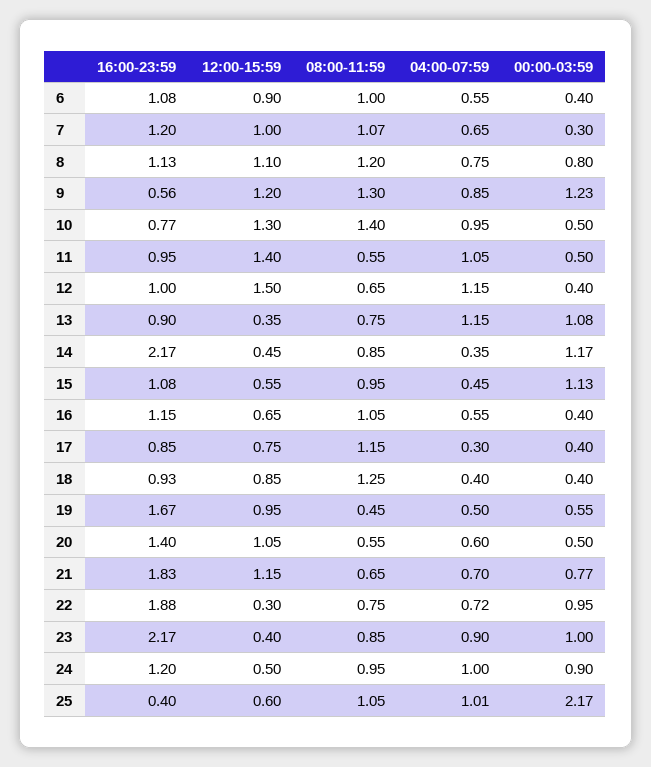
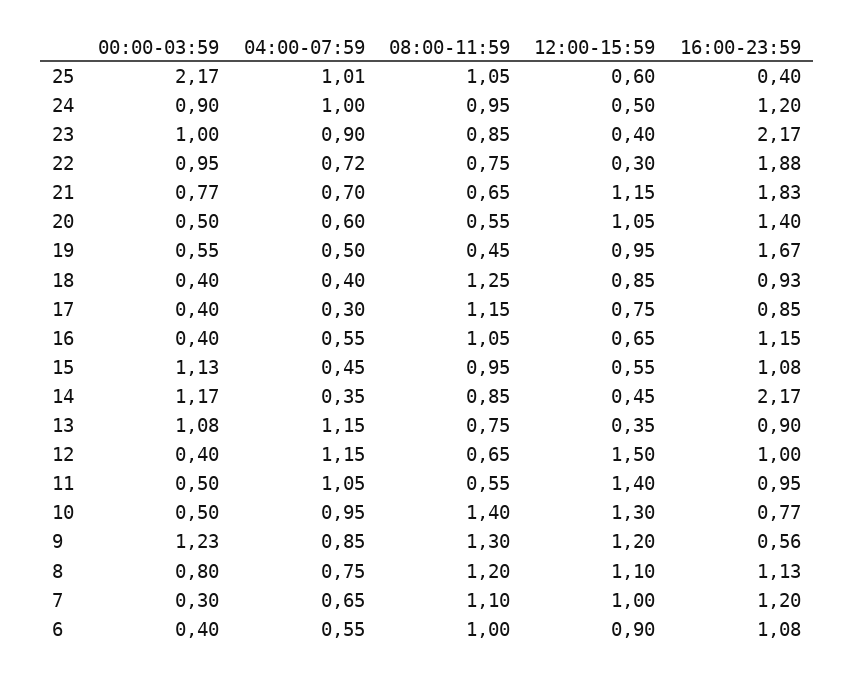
08:00-11:59, 7: 1.07 -> 1.1

